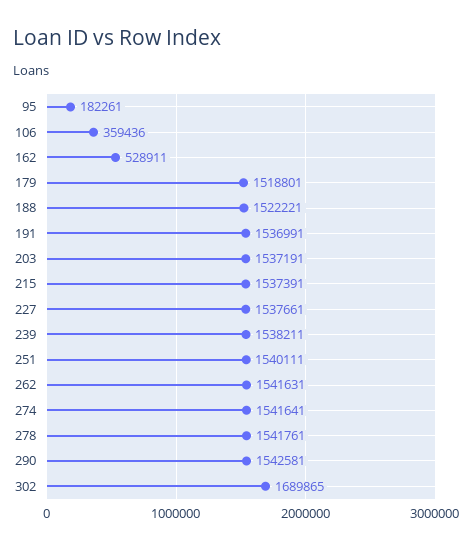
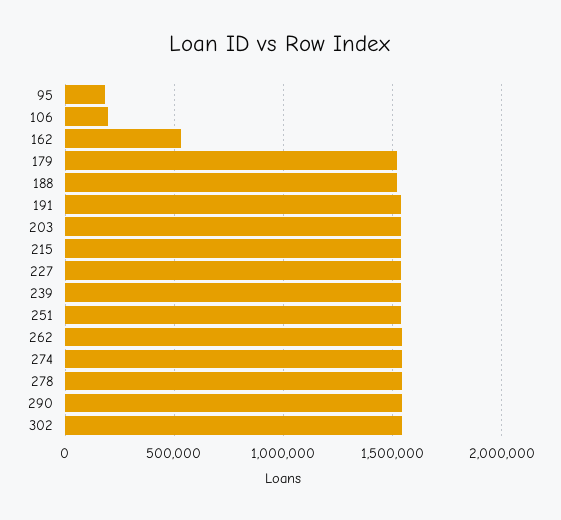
106: 359436 -> 200000
302: 1689865 -> 1550000

